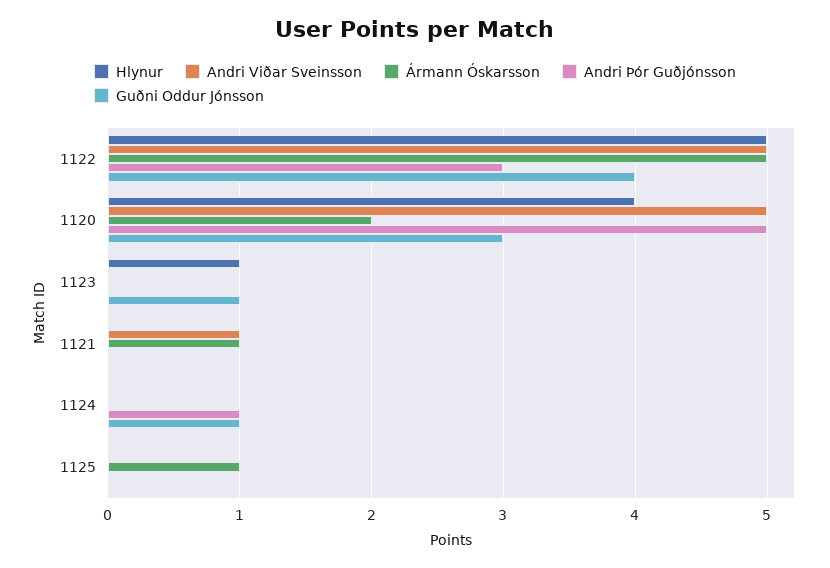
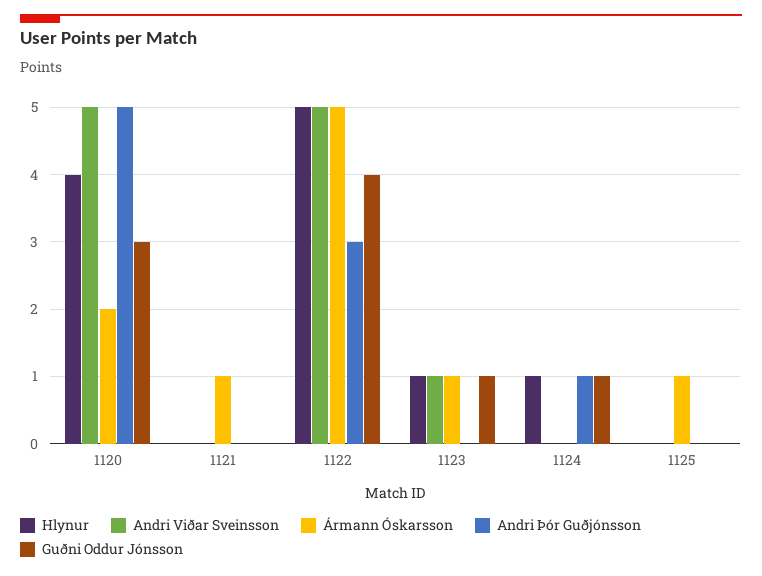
Andri Viðar Sveinsson, 1123: 0 -> 1
Ármann Óskarsson, 1123: 0 -> 1
Andri Viðar Sveinsson, 1121: 1 -> 0
Hlynur, 1124: 0 -> 1

